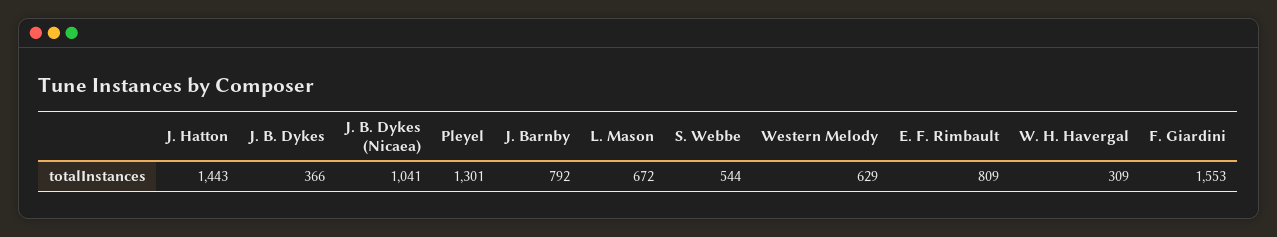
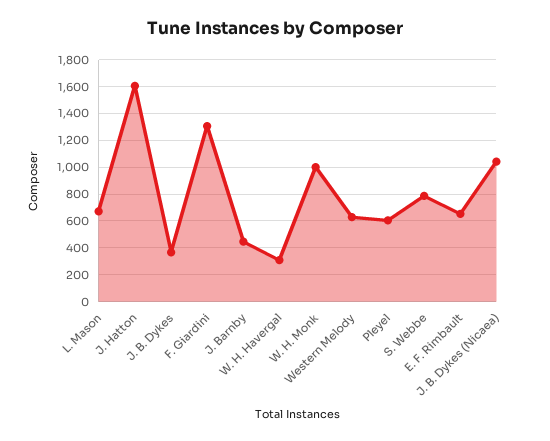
J. Hatton: 1443 -> 1600
Pleyel: 1301 -> 600
J. Barnby: 792 -> 450
S. Webbe: 544 -> 800
E. F. Rimbault: 809 -> 650
F. Giardini: 1553 -> 1300
W. H. Monk: none -> 1000

